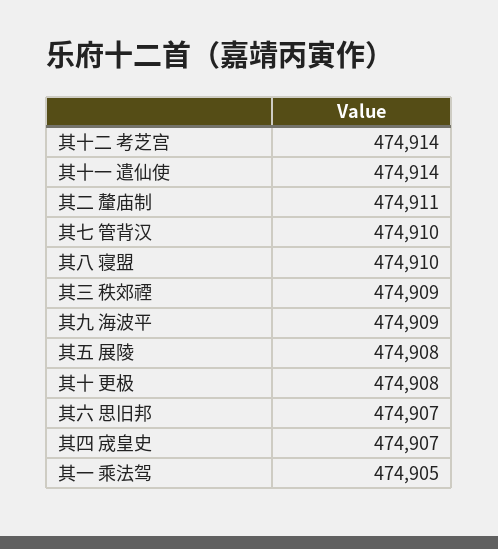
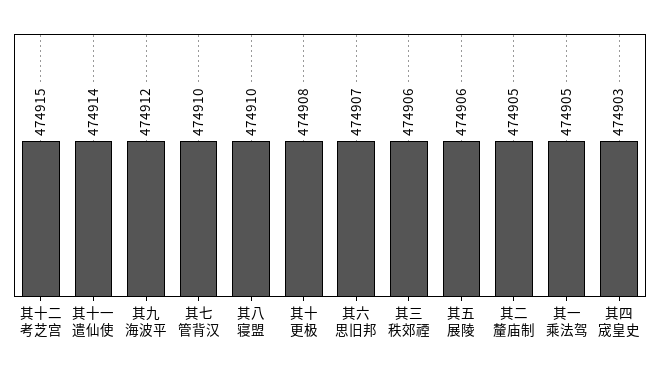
其十二 考芝宫: 474914 -> 474915
其二 釐庙制: 474911 -> 474905
其三 秩郊禋: 474909 -> 474906
其九 海波平: 474909 -> 474912
其五 展陵: 474908 -> 474906
其四 宬皇史: 474907 -> 474903

